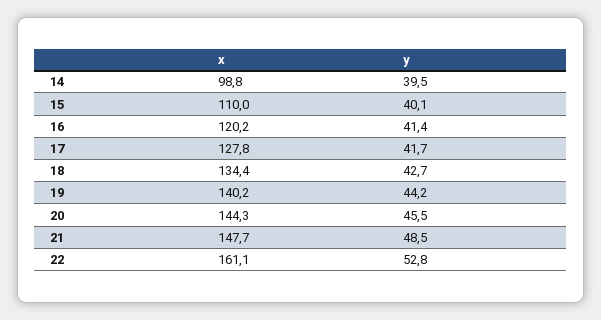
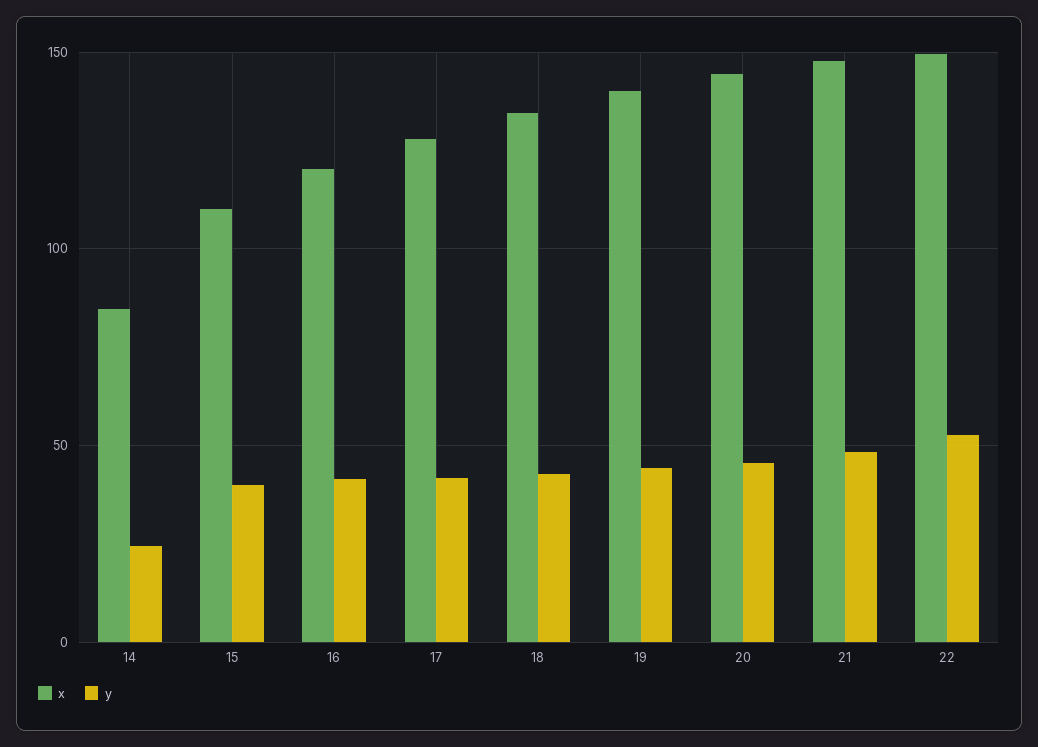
x, 14: 98.8 -> 85
y, 14: 39.5 -> 25
x, 22: 161.1 -> 150

